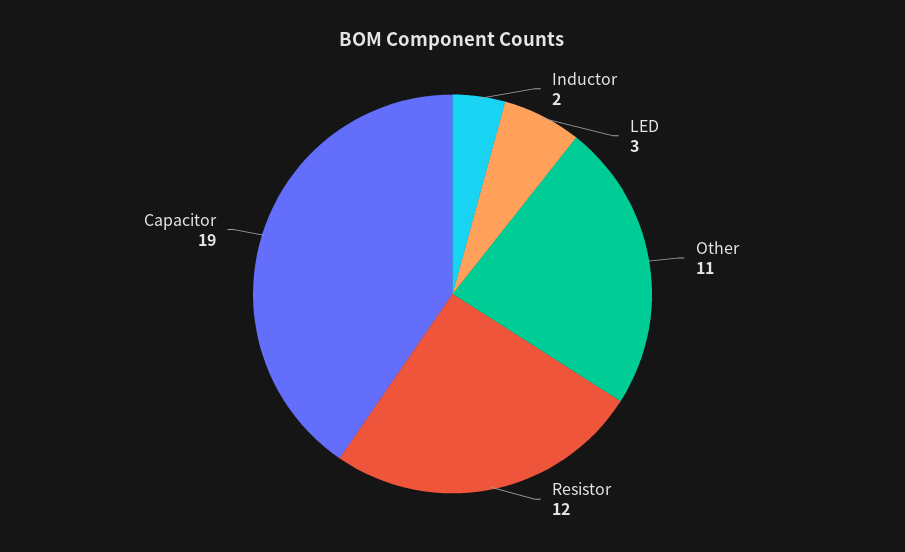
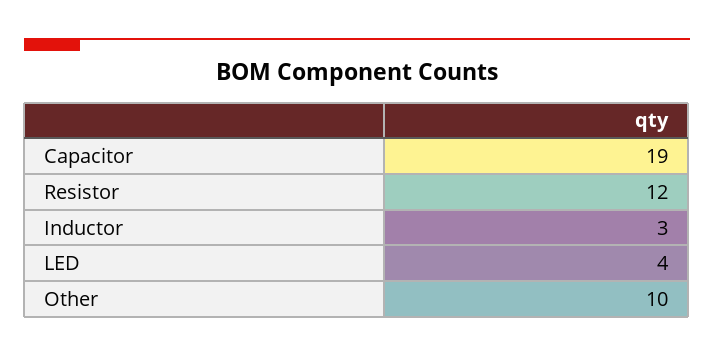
Inductor: 2 -> 3
LED: 3 -> 4
Other: 11 -> 10

